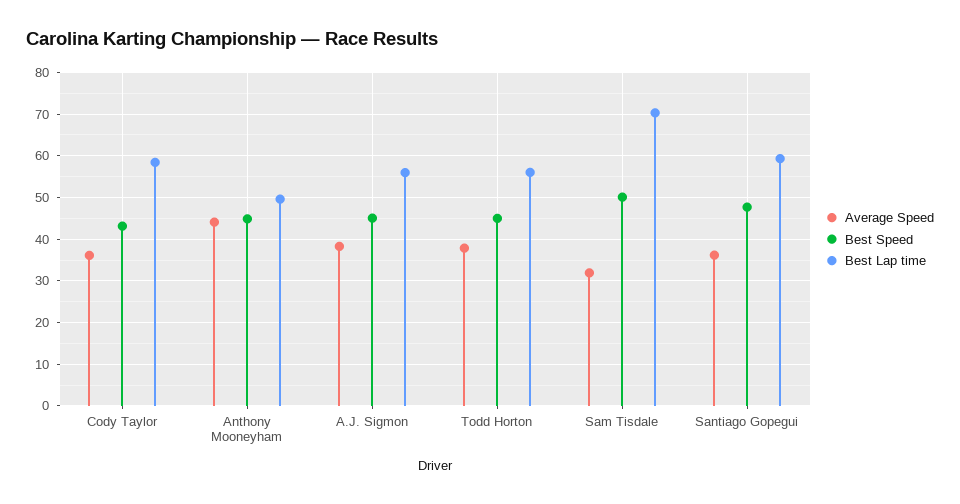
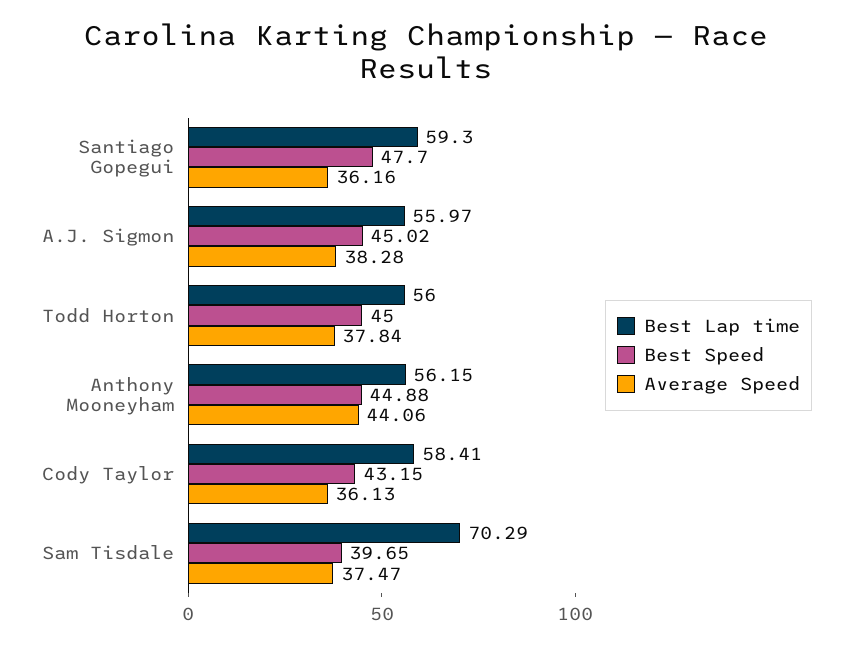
Best Lap time, Anthony Mooneyham: 50 -> 56.15
Average Speed, Sam Tisdale: 32 -> 37.47
Best Speed, Sam Tisdale: 50 -> 39.65

